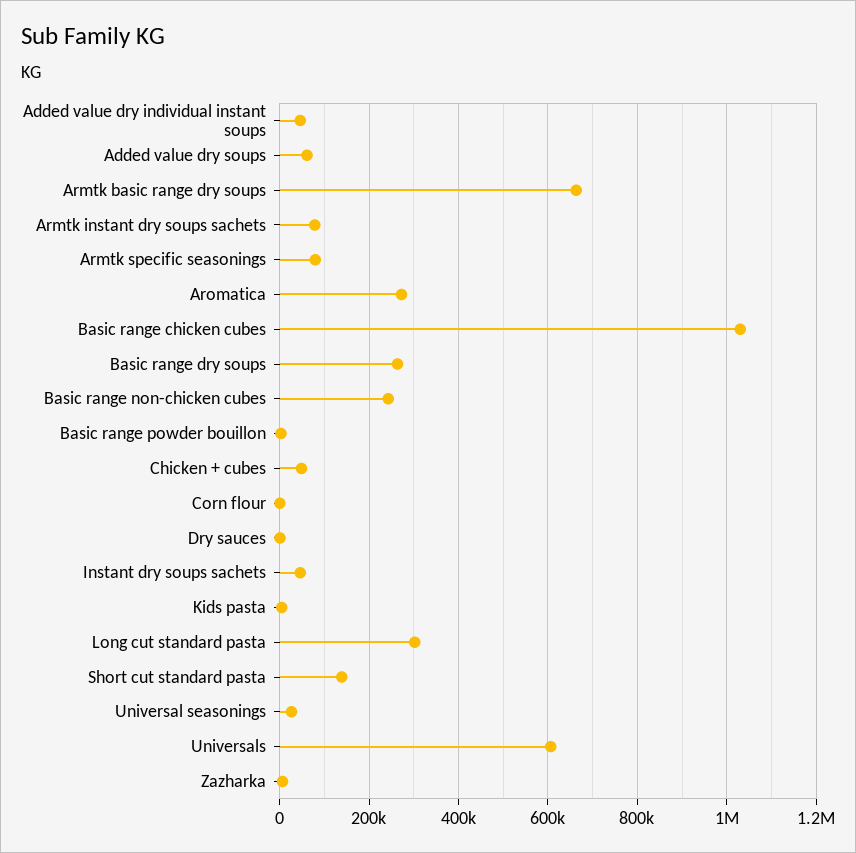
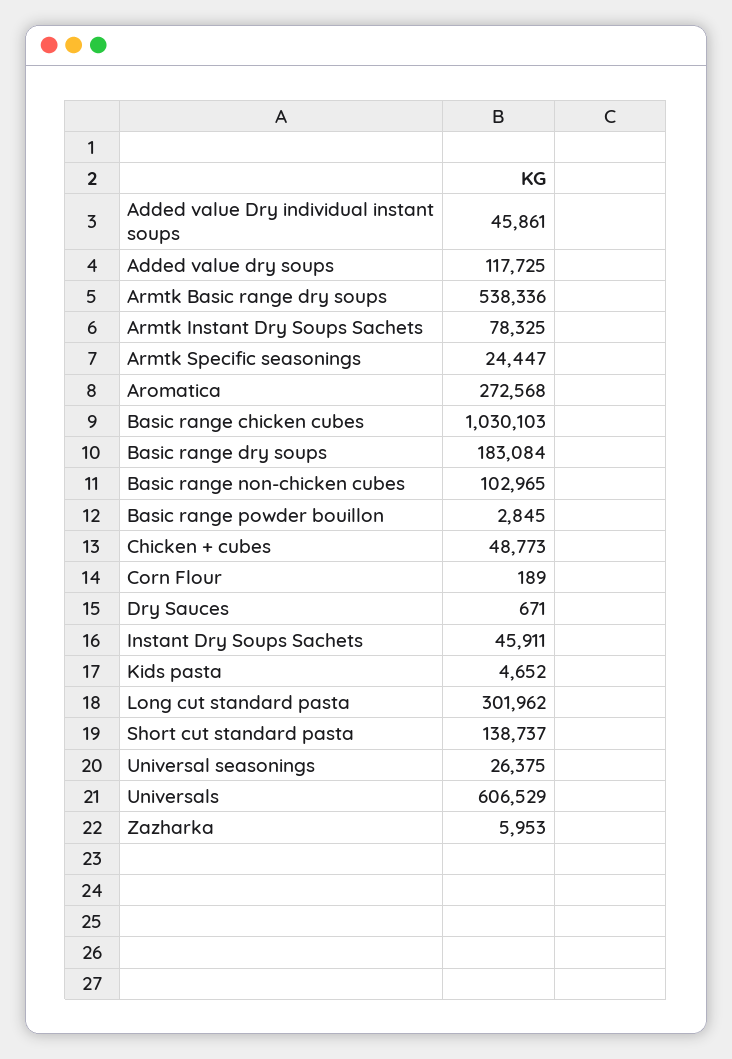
Added value dry soups: 60000 -> 117725
Armtk basic range dry soups: 660000 -> 538336
Armtk specific seasonings: 80000 -> 24447
Basic range dry soups: 260000 -> 183084
Basic range non-chicken cubes: 240000 -> 102965

